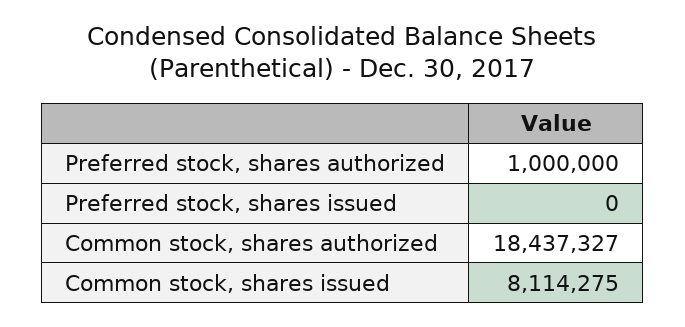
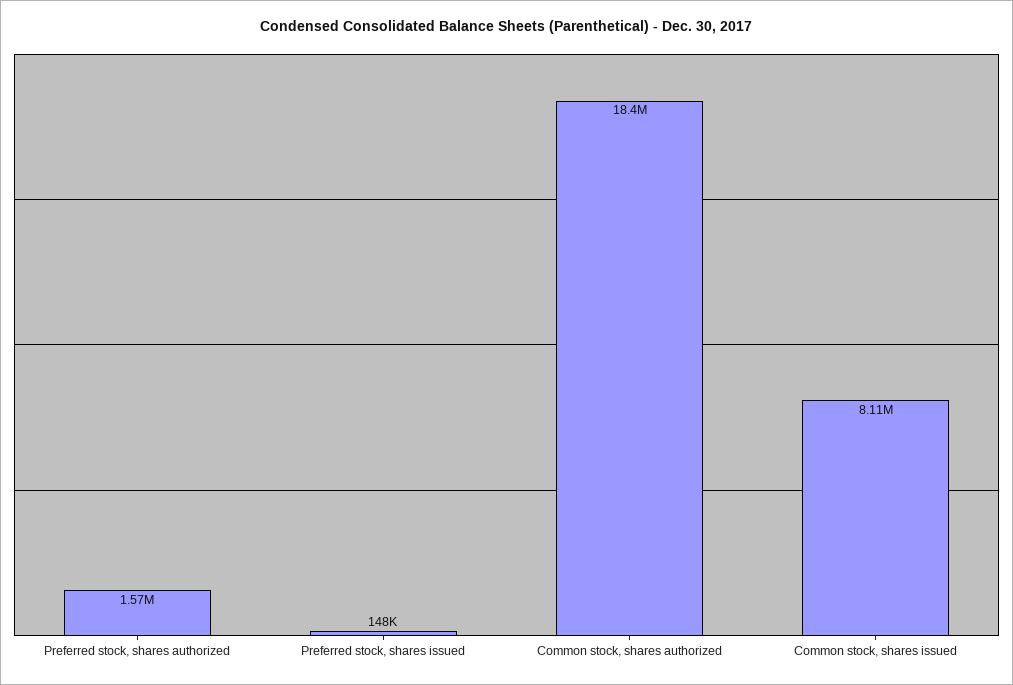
Preferred stock, shares authorized: 1000000 -> 1570000
Preferred stock, shares issued: 0 -> 148000

